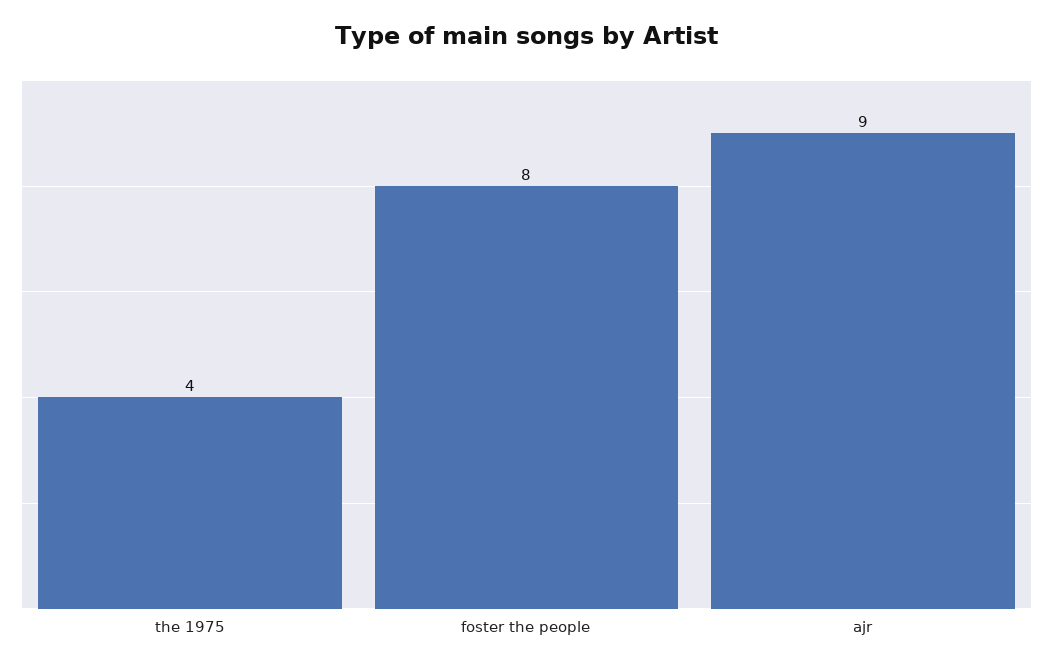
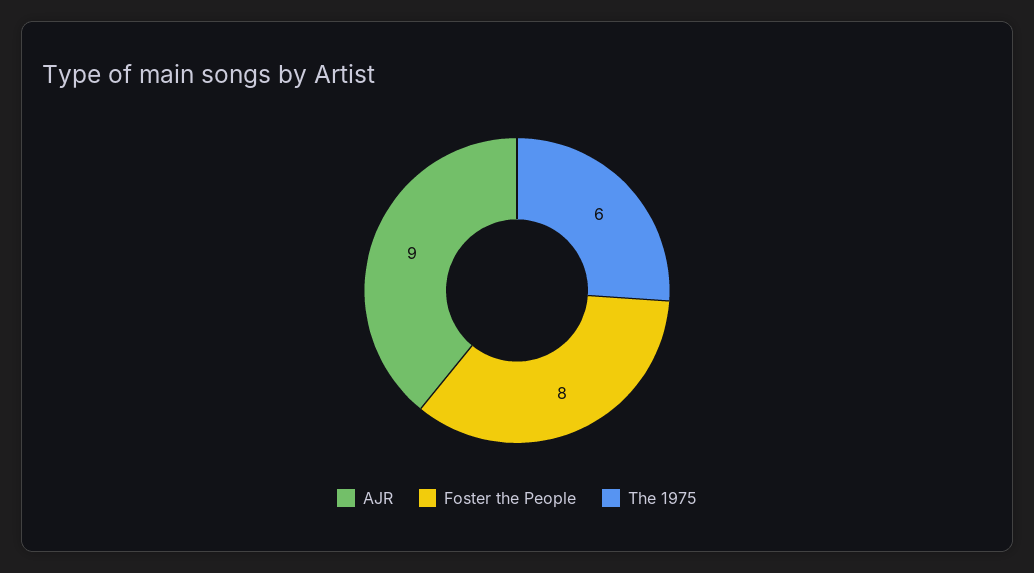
the 1975: 4 -> 6

